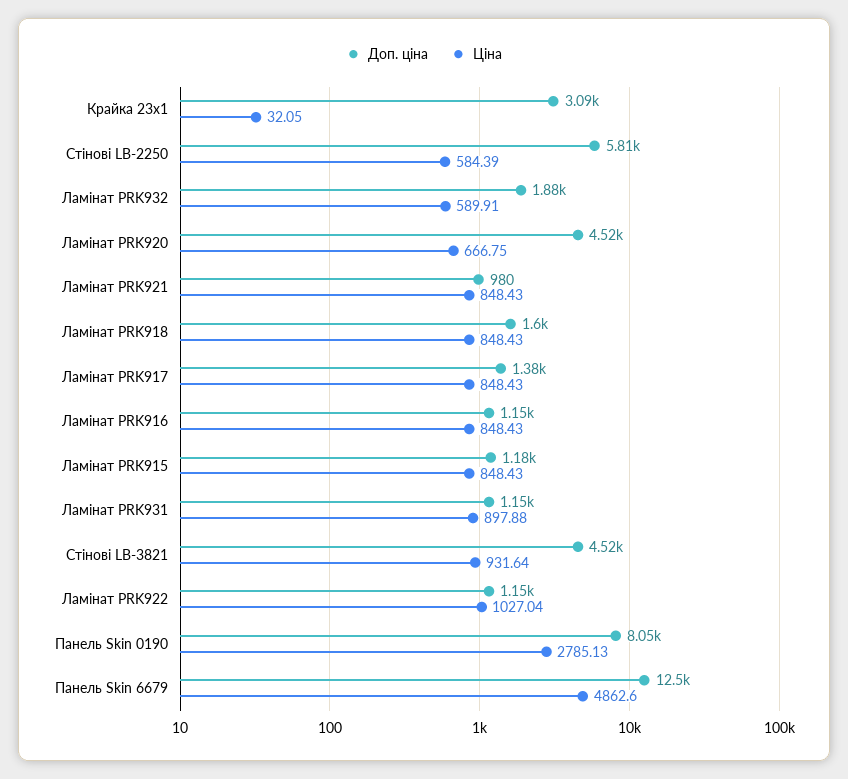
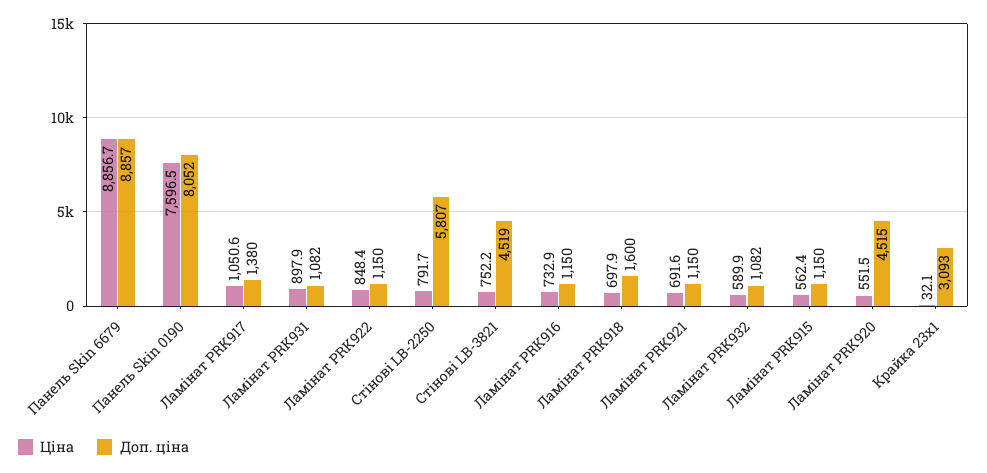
Ціна, Стінові LB-2250: 584.39 -> 791.7
Доп. ціна, Ламінат PRK932: 1880 -> 1082
Ціна, Ламінат PRK920: 666.75 -> 551.5
Доп. ціна, Ламінат PRK921: 980 -> 1150
Ціна, Ламінат PRK921: 848.43 -> 691.6
Ціна, Ламінат PRK918: 848.43 -> 697.9
Ціна, Ламінат PRK917: 848.43 -> 1050.6
Ціна, Ламінат PRK916: 848.43 -> 732.9
Доп. ціна, Ламінат PRK915: 1180 -> 1150
Ціна, Ламінат PRK915: 848.43 -> 562.4
Доп. ціна, Ламінат PRK931: 1150 -> 1082
Ціна, Стінові LB-3821: 931.64 -> 752.2
Ціна, Ламінат PRK922: 1027.04 -> 848.4
Ціна, Панель Skin 0190: 2785.13 -> 7596.5
Доп. ціна, Панель Skin 6679: 12500 -> 8857
Ціна, Панель Skin 6679: 4862.6 -> 8856.7

